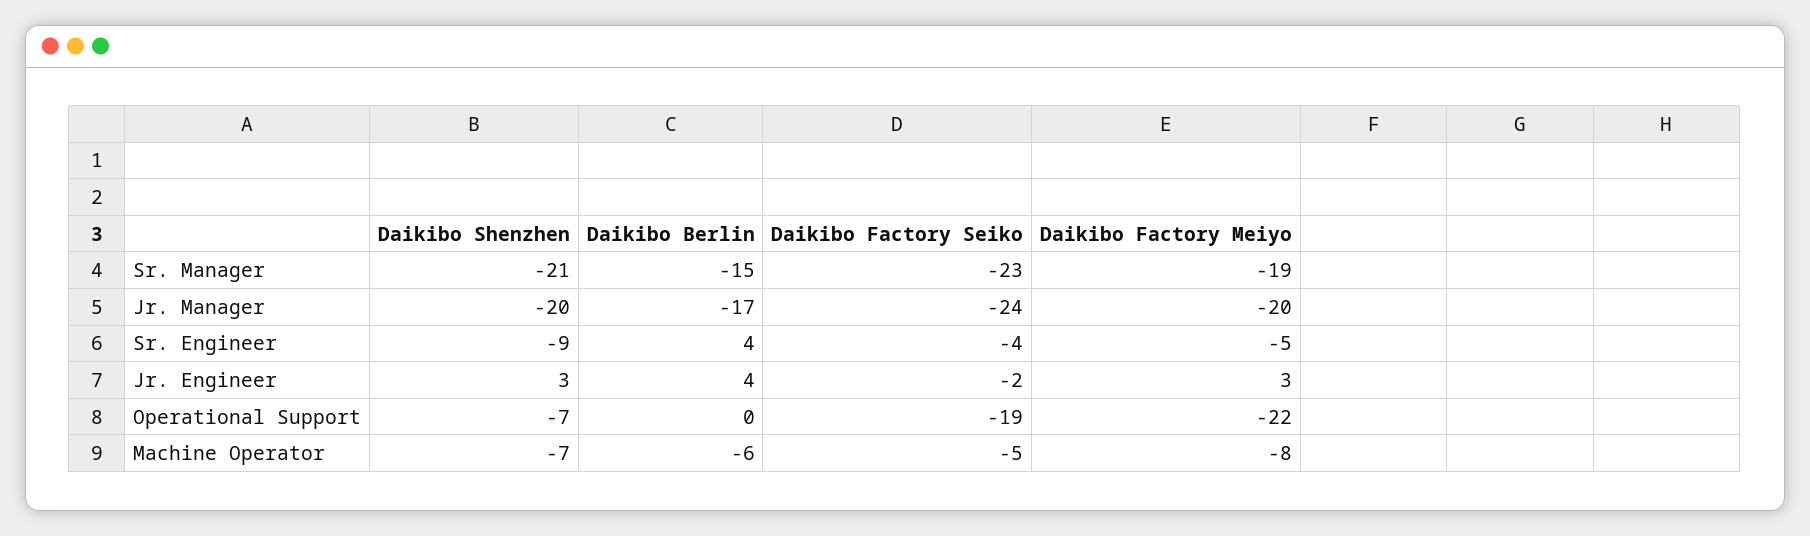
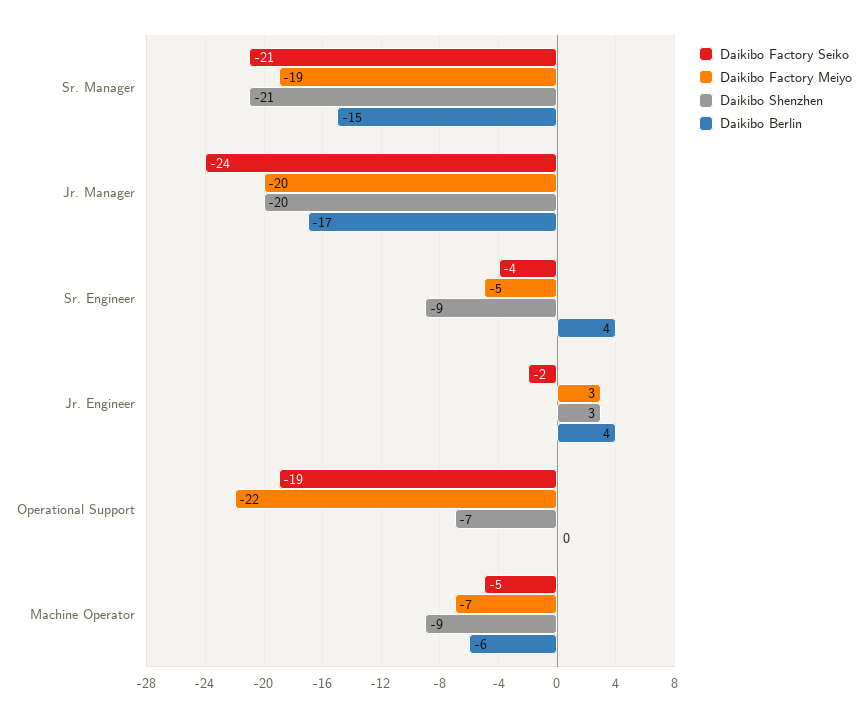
Daikibo Factory Seiko, Sr. Manager: -23 -> -21
Daikibo Shenzhen, Machine Operator: -7 -> -9
Daikibo Factory Meiyo, Machine Operator: -8 -> -7

